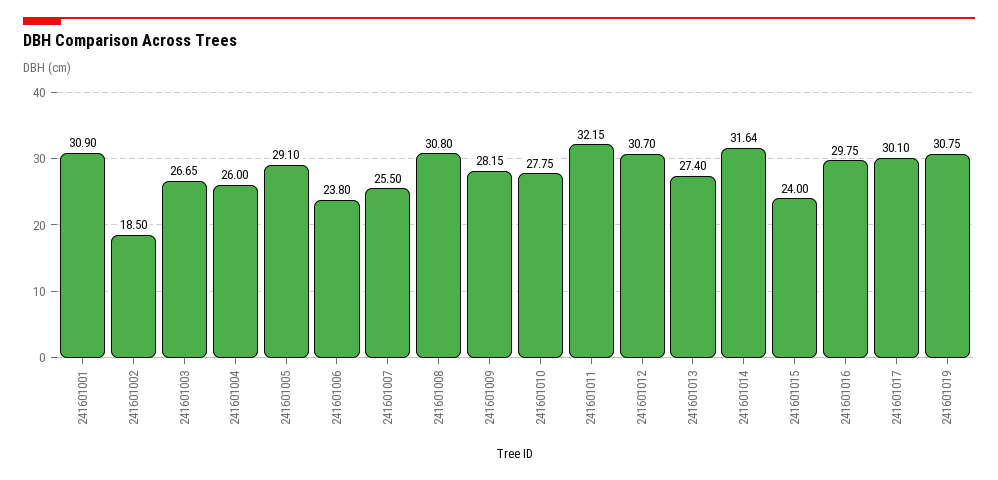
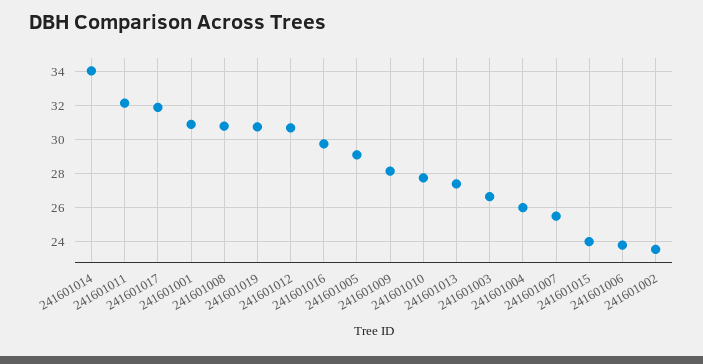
241601002: 18.5 -> 23.5
241601014: 31.64 -> 34
241601017: 30.1 -> 32

